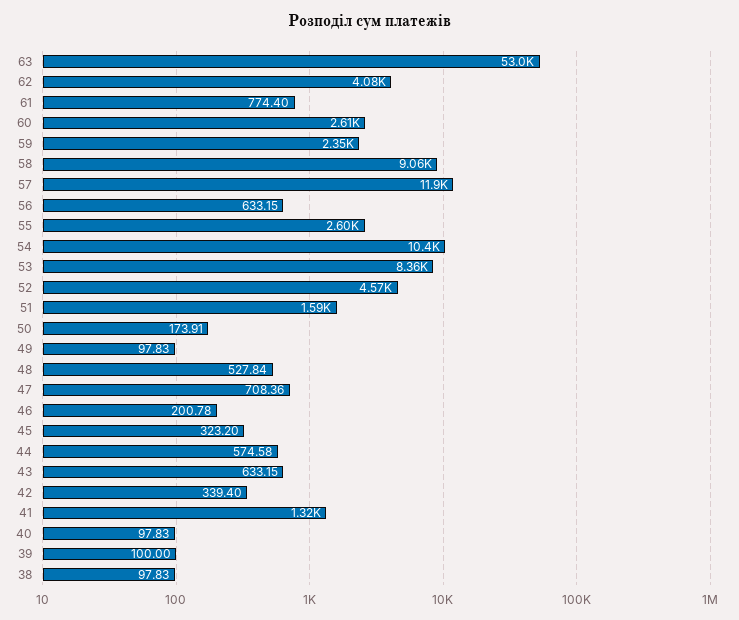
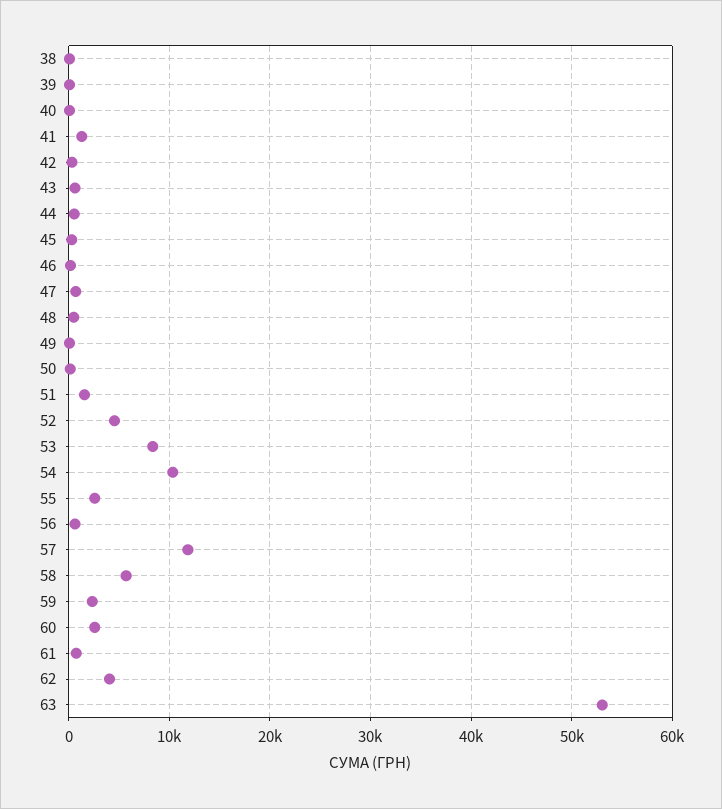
58: 9060 -> 6000

